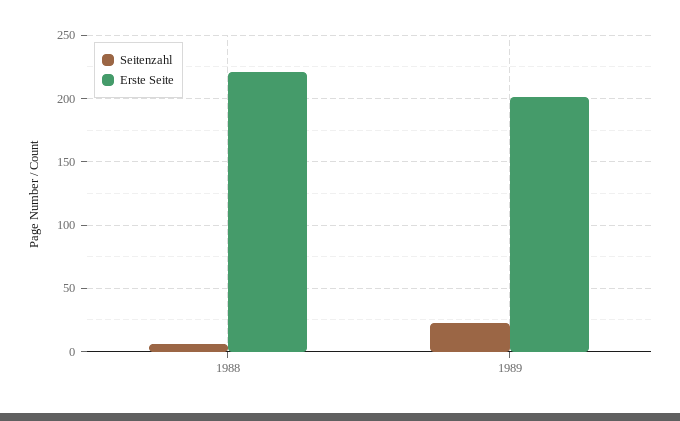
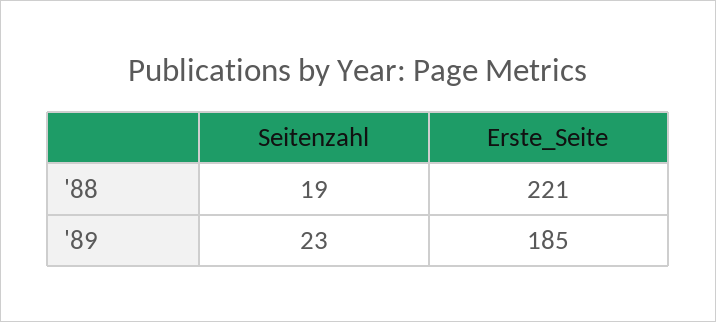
Seitenzahl, 1988: 5 -> 19
Erste Seite, 1989: 200 -> 185

